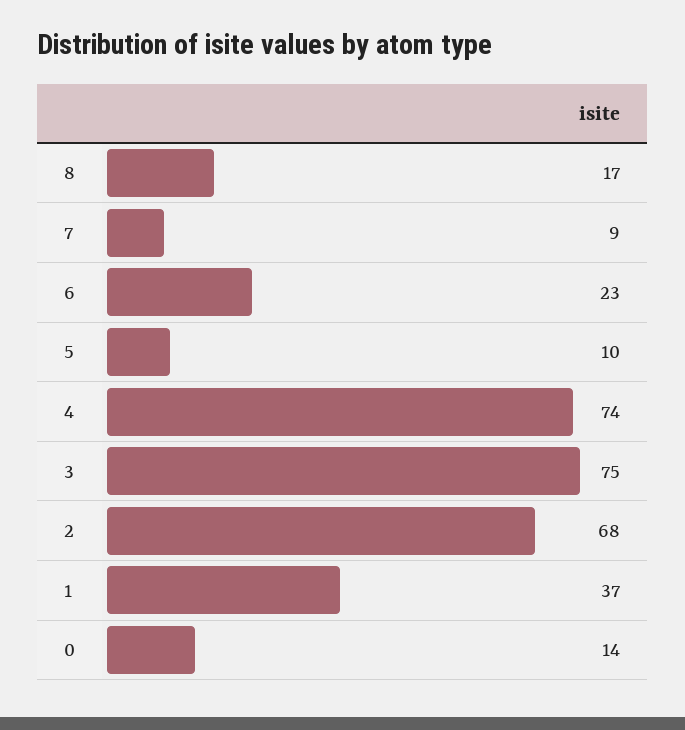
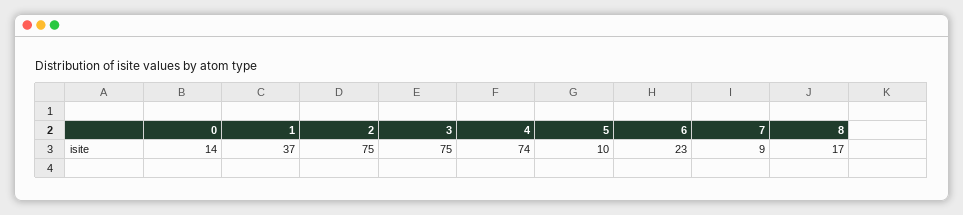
2: 68 -> 75

